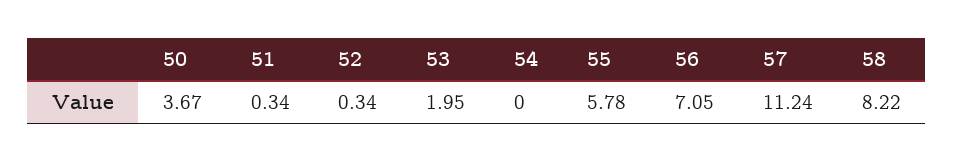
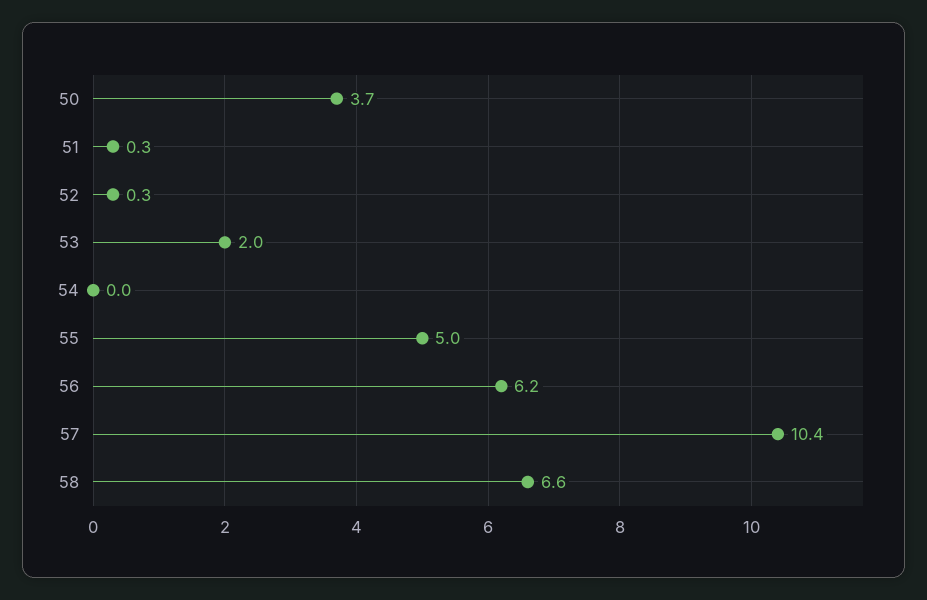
55: 5.78 -> 5
56: 7.05 -> 6.2
57: 11.24 -> 10.4
58: 8.22 -> 6.6

